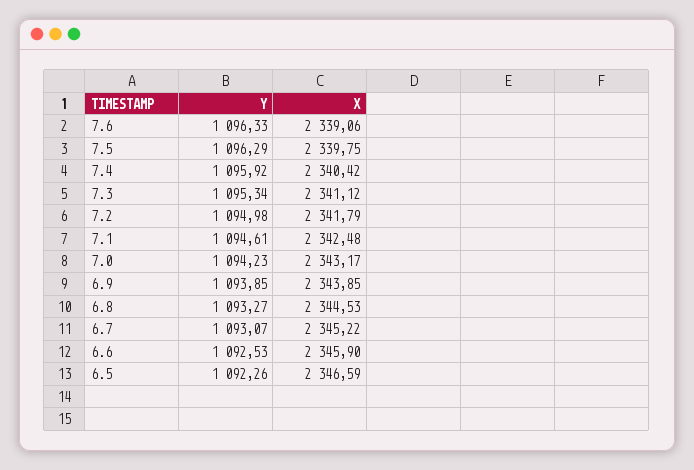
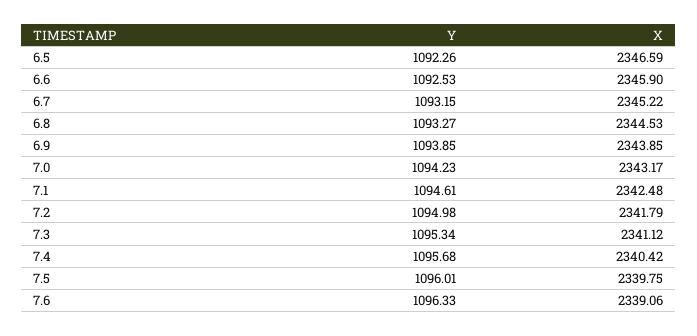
Y, 7.5: 1096.29 -> 1096.01
Y, 7.4: 1095.92 -> 1095.68
Y, 6.7: 1093.07 -> 1093.15

